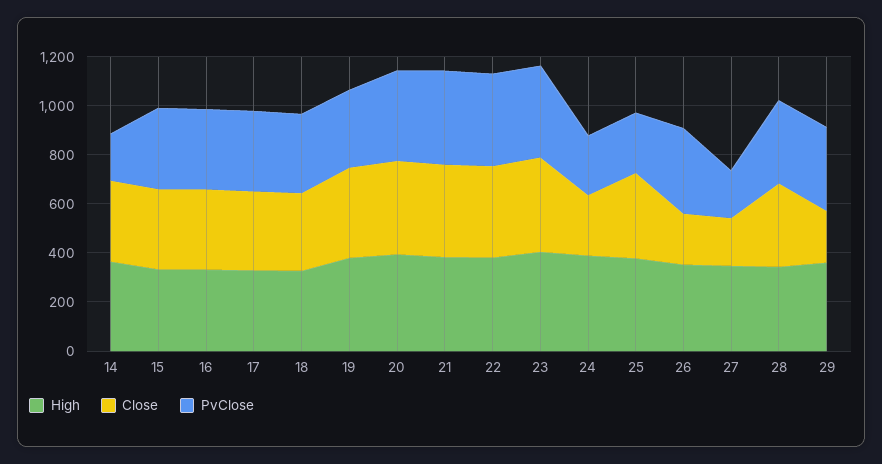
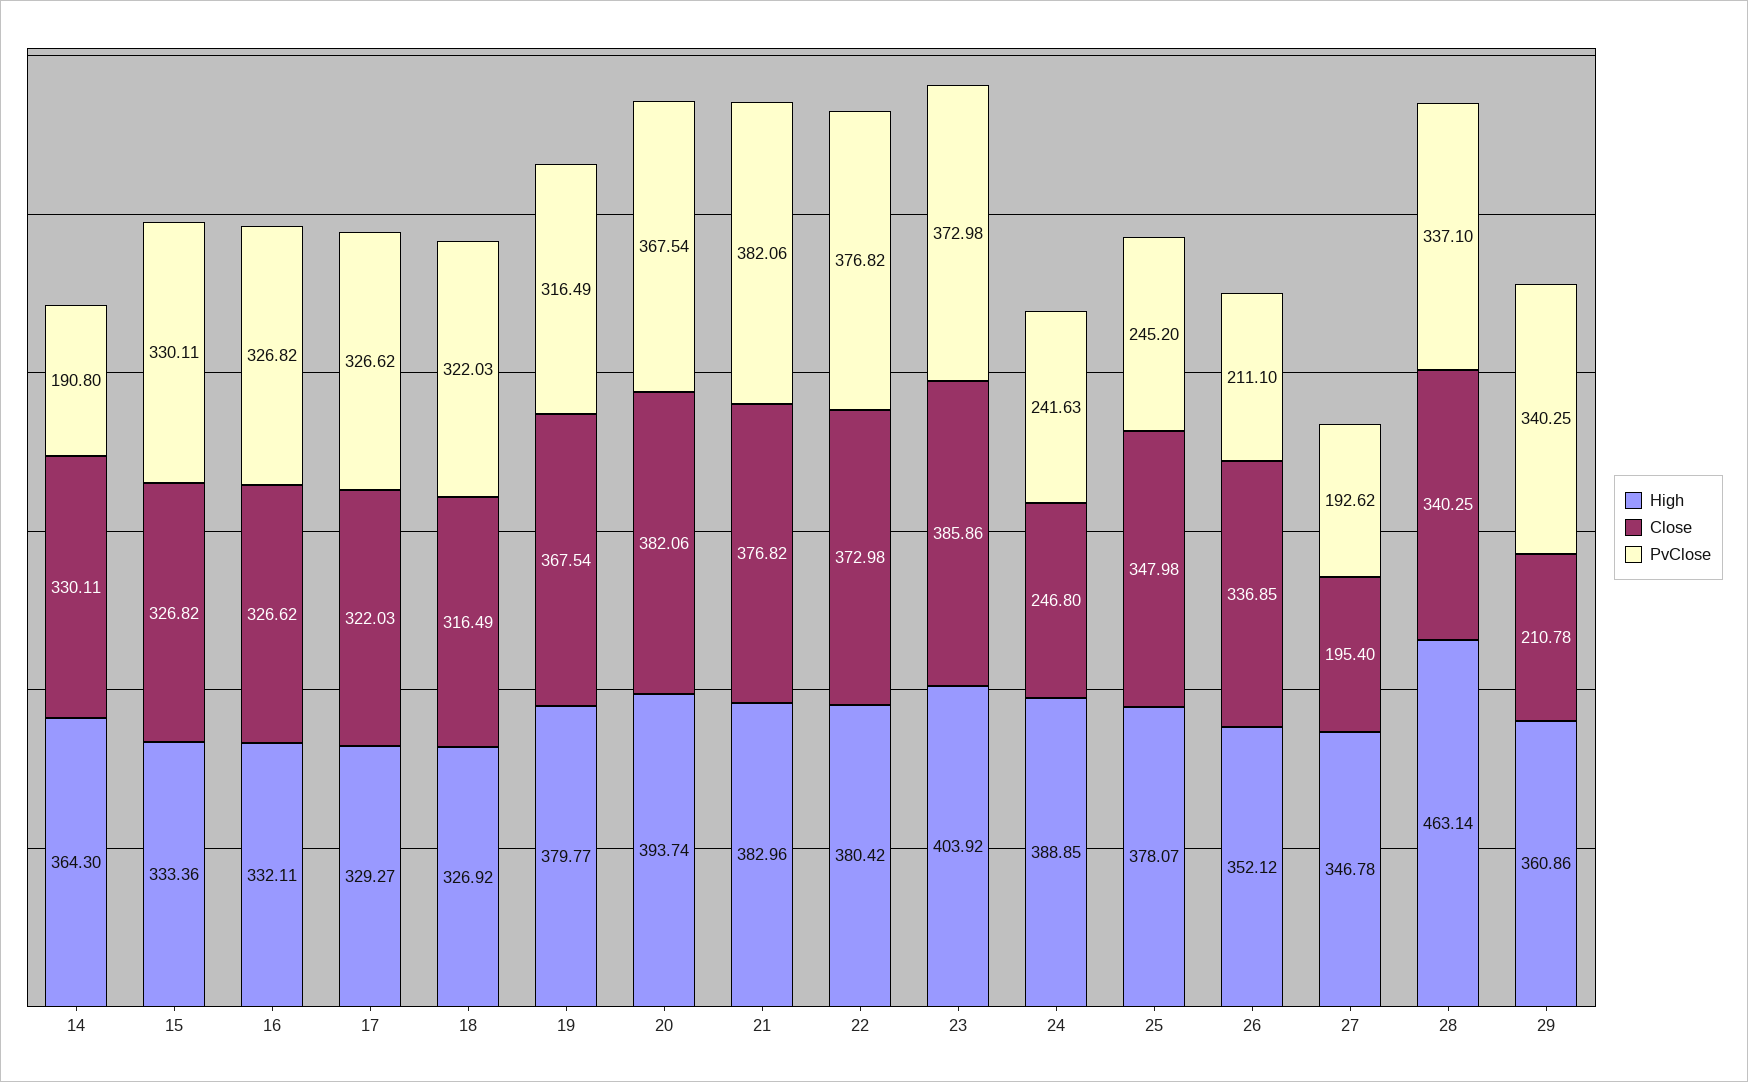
Close, 26: 200 -> 336.85
PvClose, 26: 350 -> 211.1
High, 28: 350 -> 463.14

